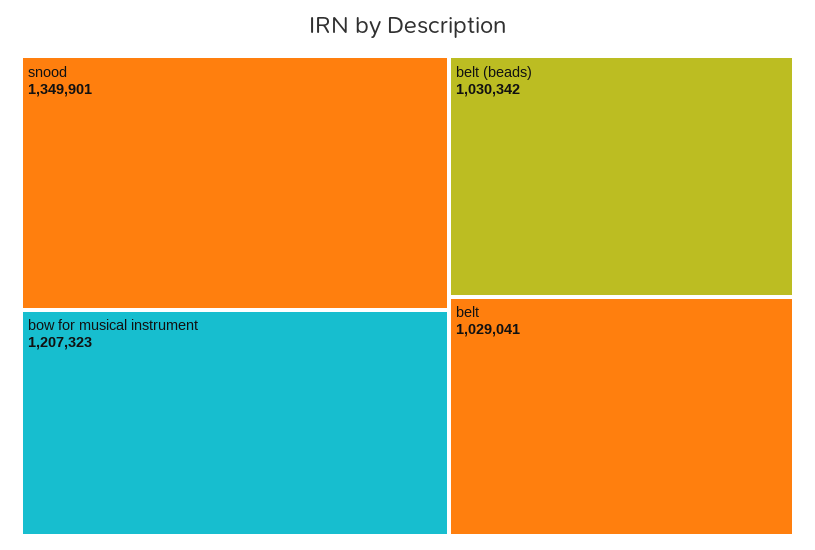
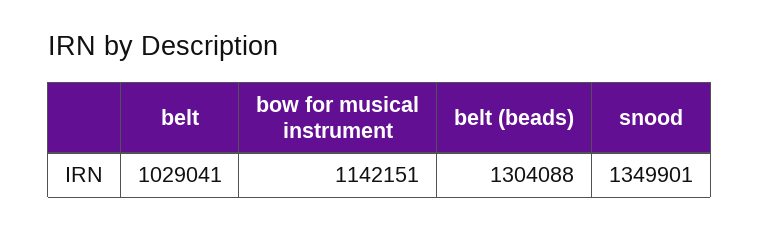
bow for musical instrument: 1207323 -> 1142151
belt (beads): 1030342 -> 1304088

